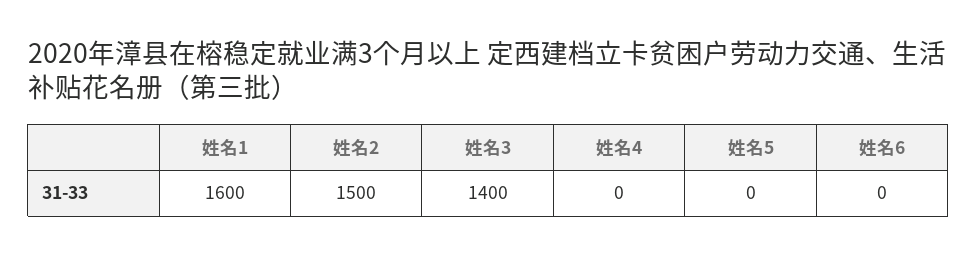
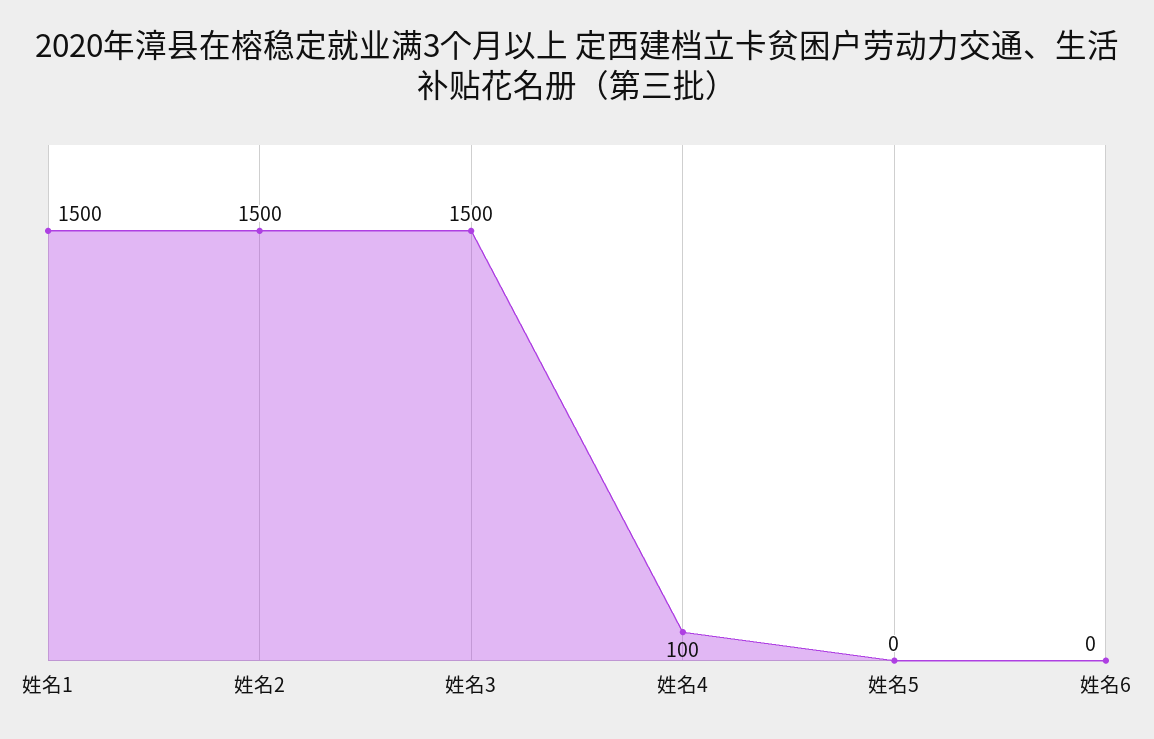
姓名1: 1600 -> 1500
姓名3: 1400 -> 1500
姓名4: 0 -> 100

